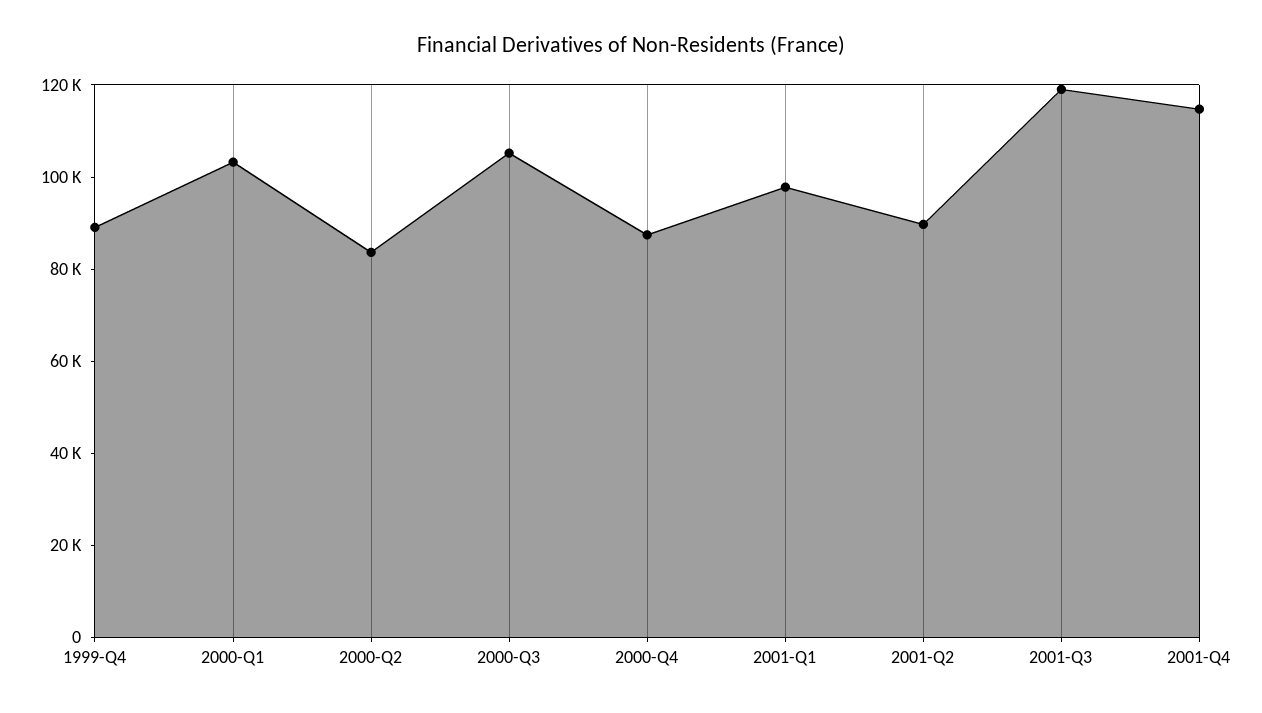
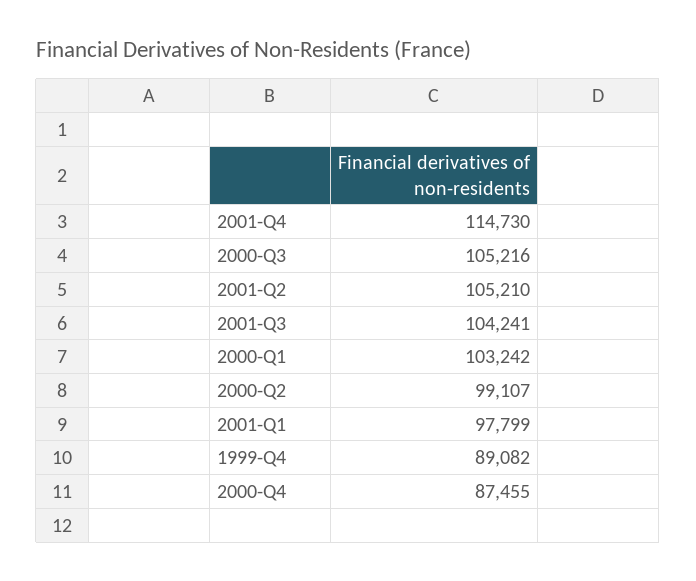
2000-Q2: 85000 -> 99107
2001-Q2: 90000 -> 105210
2001-Q3: 120000 -> 104241

